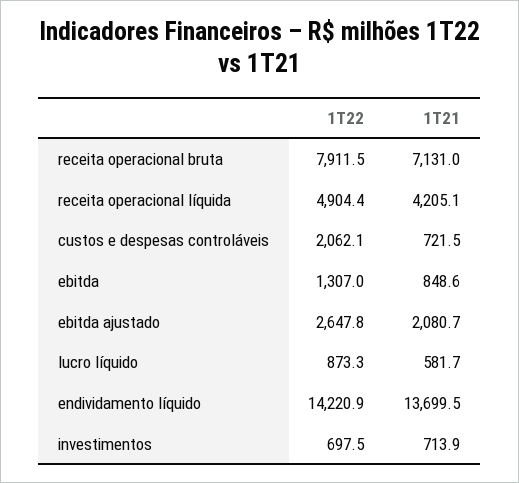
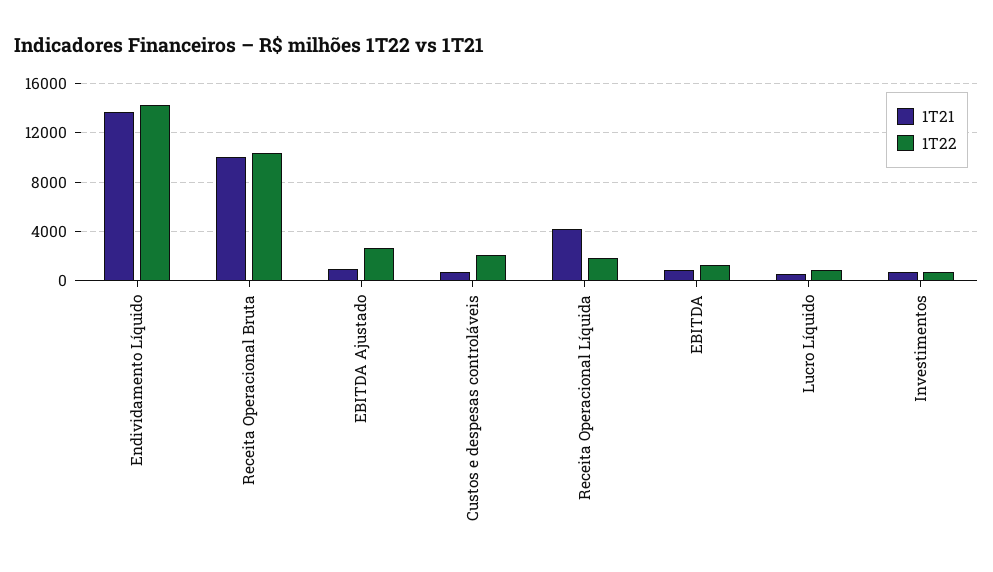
1T22, receita operacional bruta: 7911.5 -> 10500
1T21, receita operacional bruta: 7131 -> 10000
1T22, receita operacional líquida: 4904.4 -> 2000
1T21, ebitda ajustado: 2080.7 -> 1000

